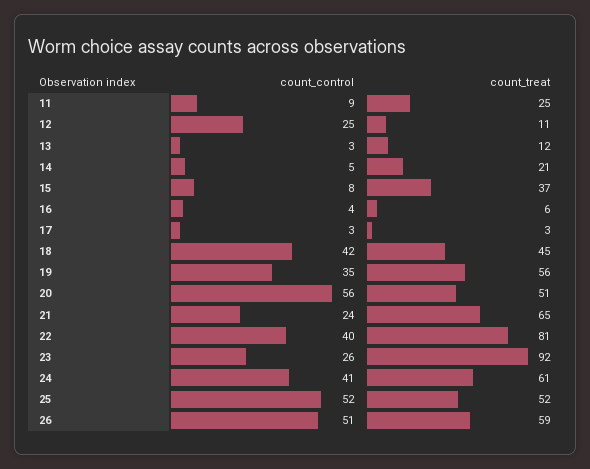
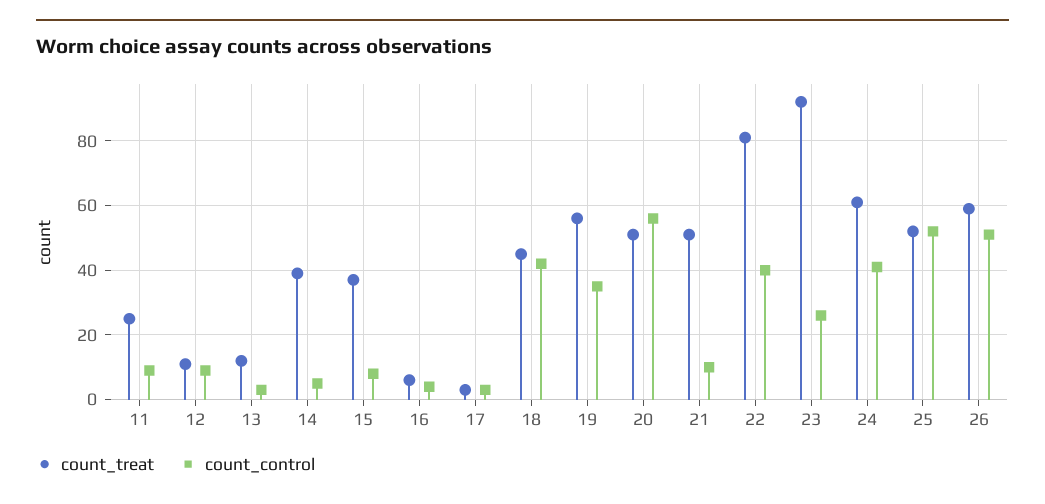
count_control, 12: 25 -> 10
count_treat, 14: 21 -> 40
count_control, 21: 24 -> 10
count_treat, 21: 65 -> 50

